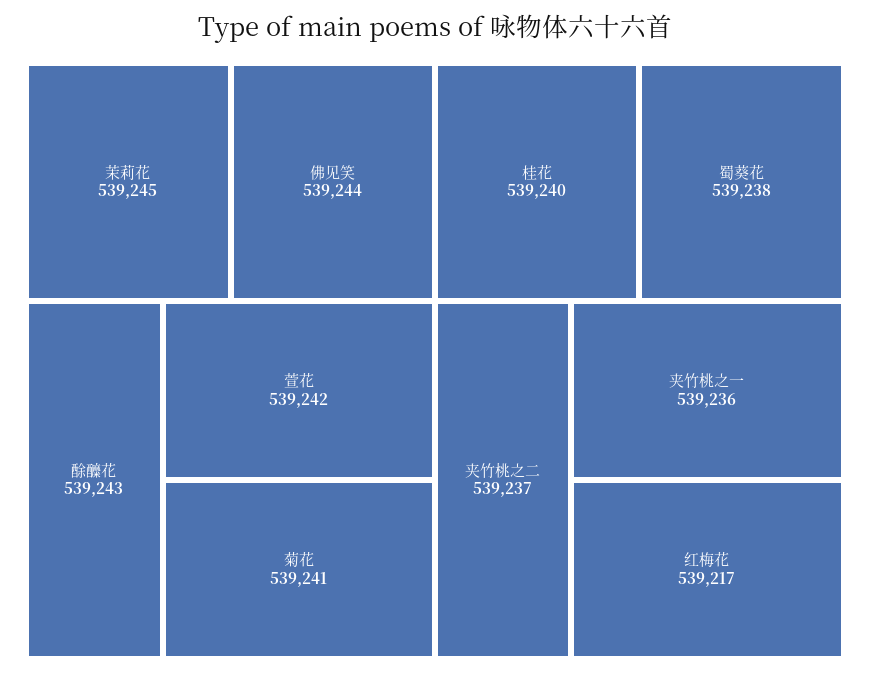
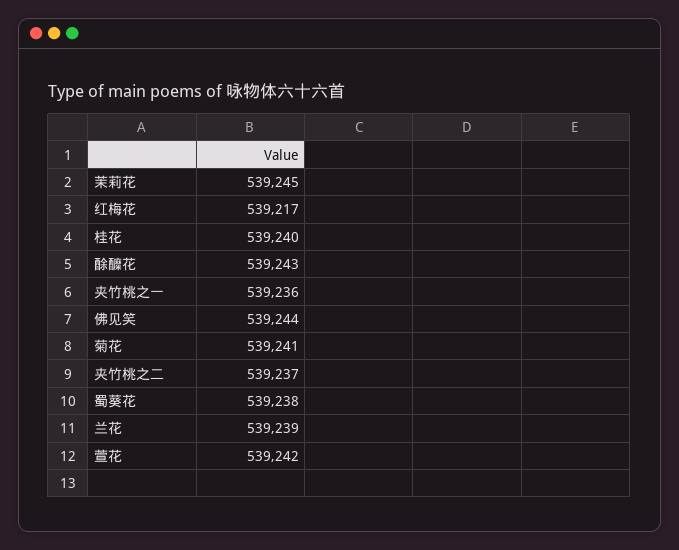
兰花: none -> 539239

